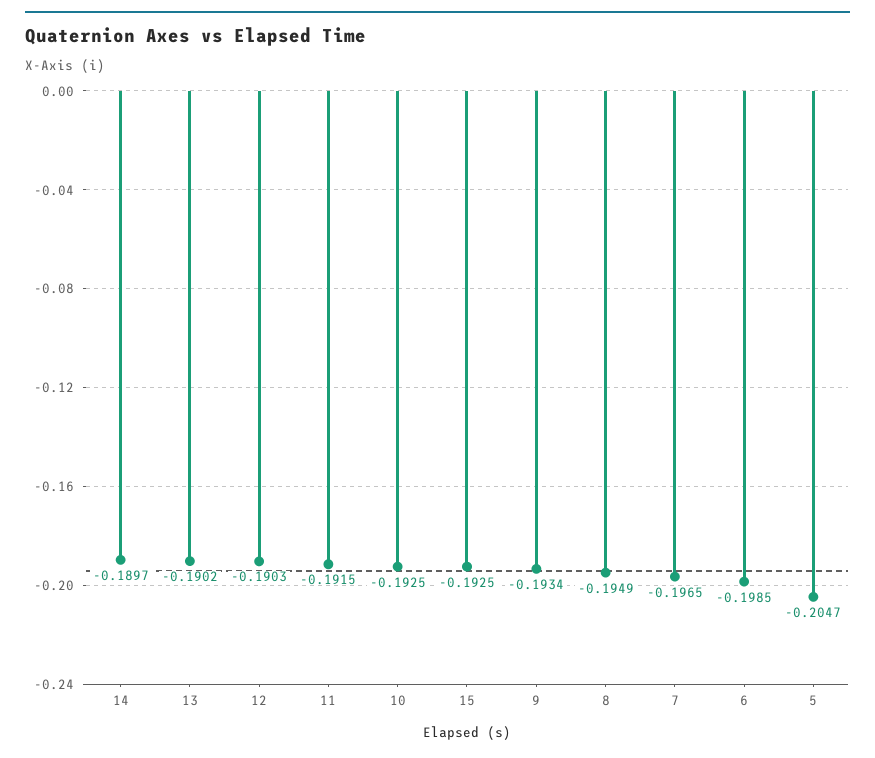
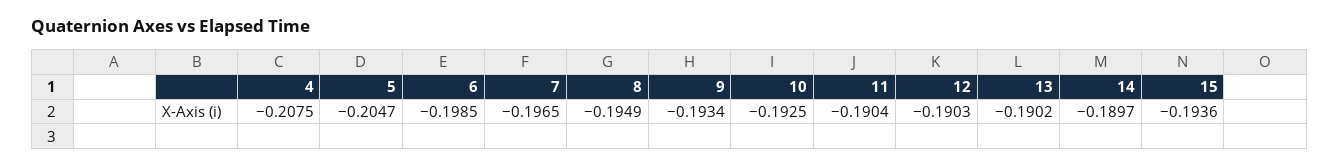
11: -0.1915 -> -0.1904
15: -0.1925 -> -0.1936
4: none -> -0.2075

